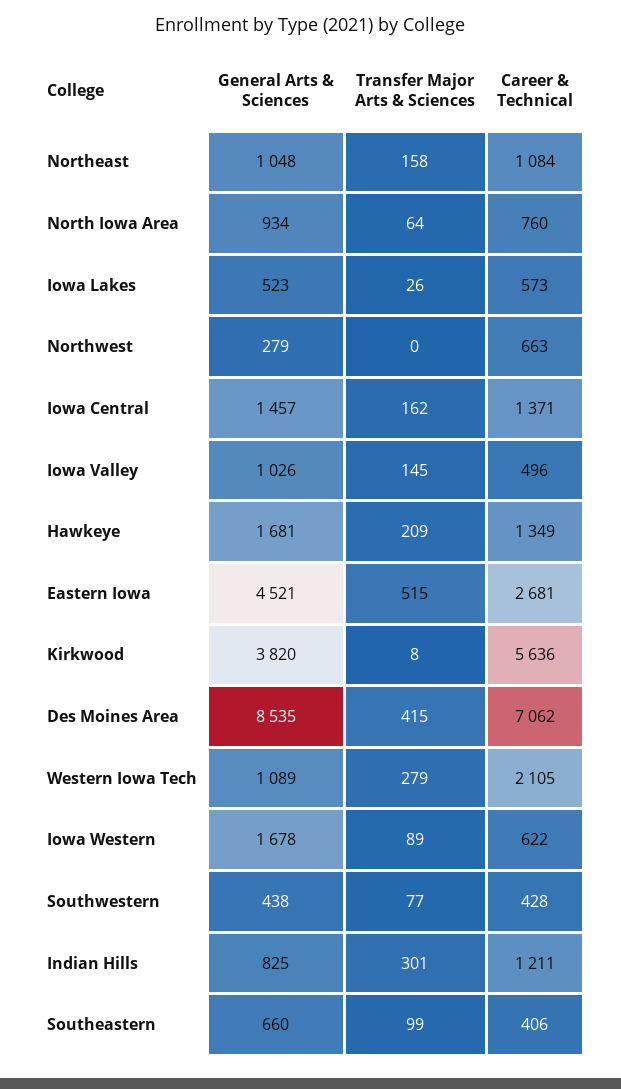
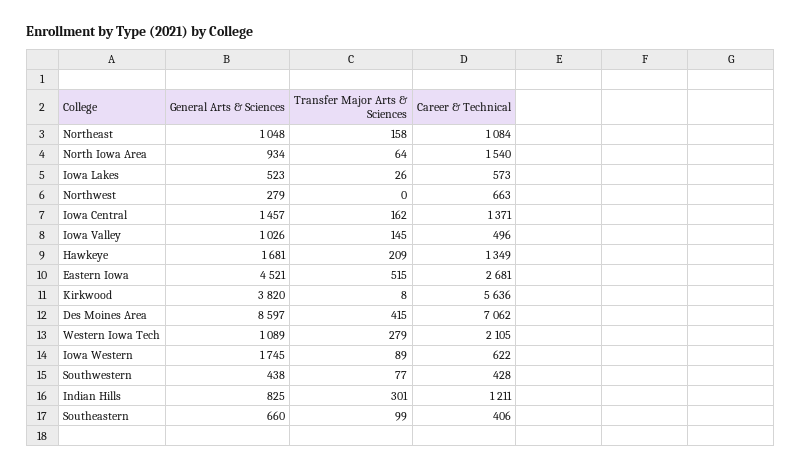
Career & Technical, North Iowa Area: 760 -> 1540
General Arts & Sciences, Des Moines Area: 8535 -> 8597
General Arts & Sciences, Iowa Western: 1678 -> 1745

